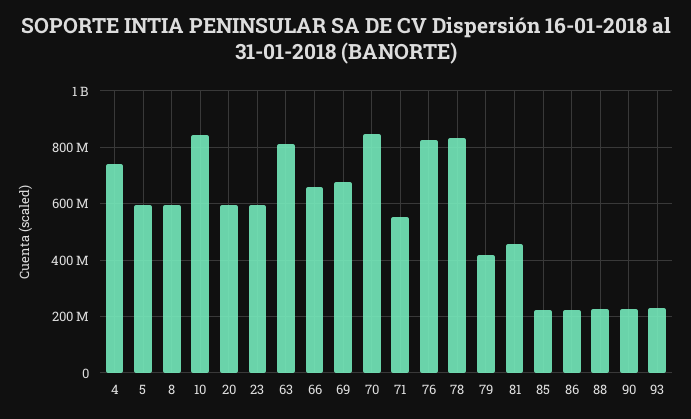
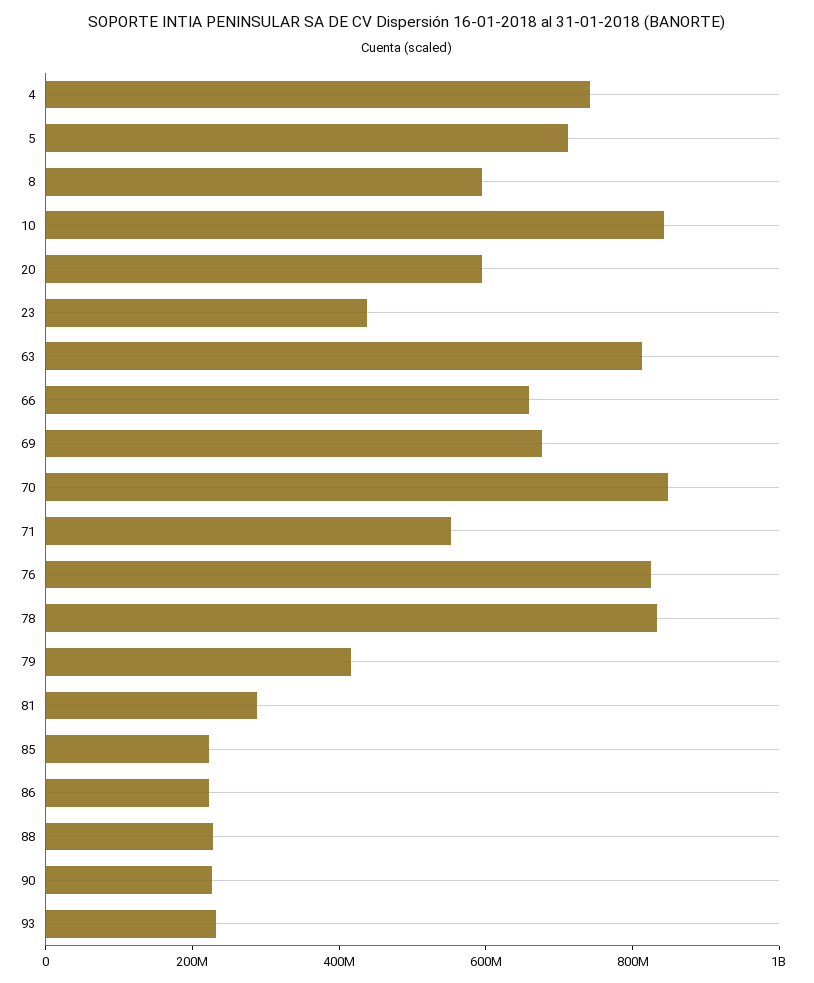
5: 600000000 -> 700000000
23: 600000000 -> 450000000
81: 450000000 -> 300000000

